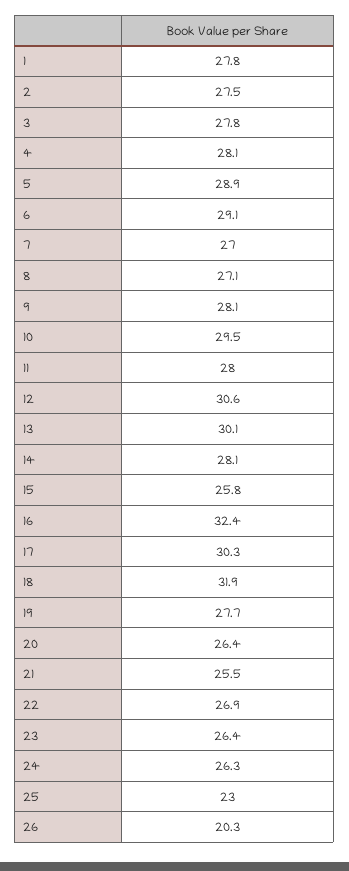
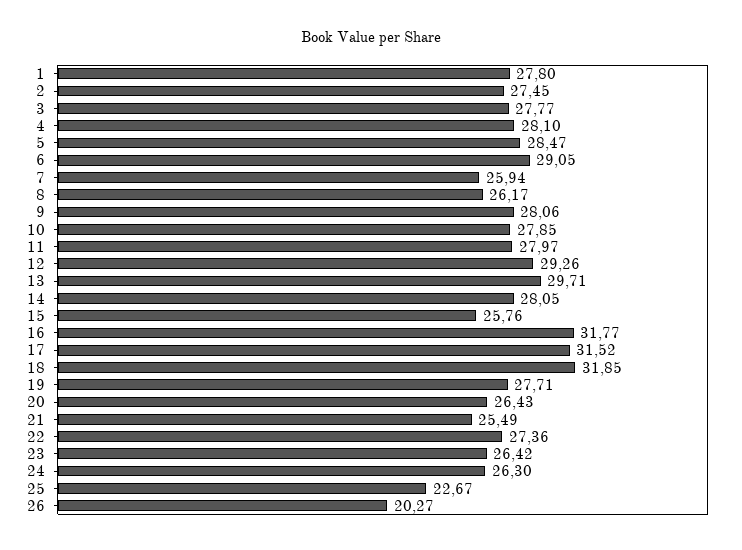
5: 28.9 -> 28.47
7: 27 -> 25.94
8: 27.1 -> 26.17
10: 29.5 -> 27.85
12: 30.6 -> 29.26
13: 30.1 -> 29.71
16: 32.4 -> 31.77
17: 30.3 -> 31.52
22: 26.9 -> 27.36
25: 23 -> 22.67

